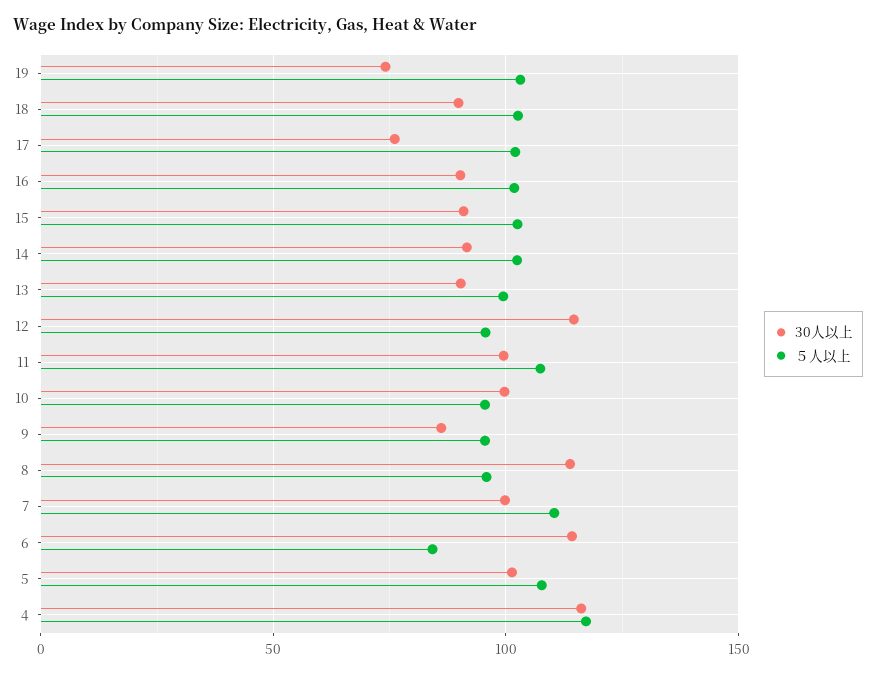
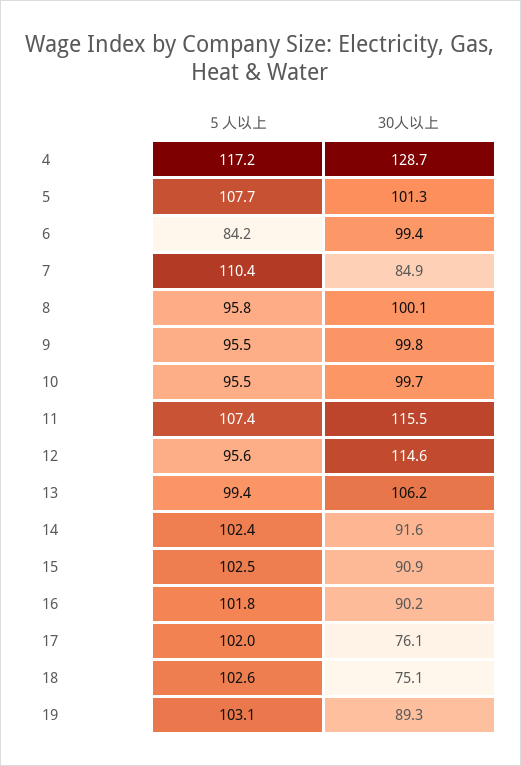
30人以上, 19: 75 -> 89.3
30人以上, 18: 90 -> 75.1
30人以上, 13: 90 -> 106.2
30人以上, 11: 100 -> 115.5
30人以上, 9: 85 -> 99.8
30人以上, 8: 115 -> 100.1
30人以上, 7: 100 -> 84.9
30人以上, 6: 115 -> 99.4
30人以上, 4: 115 -> 128.7

